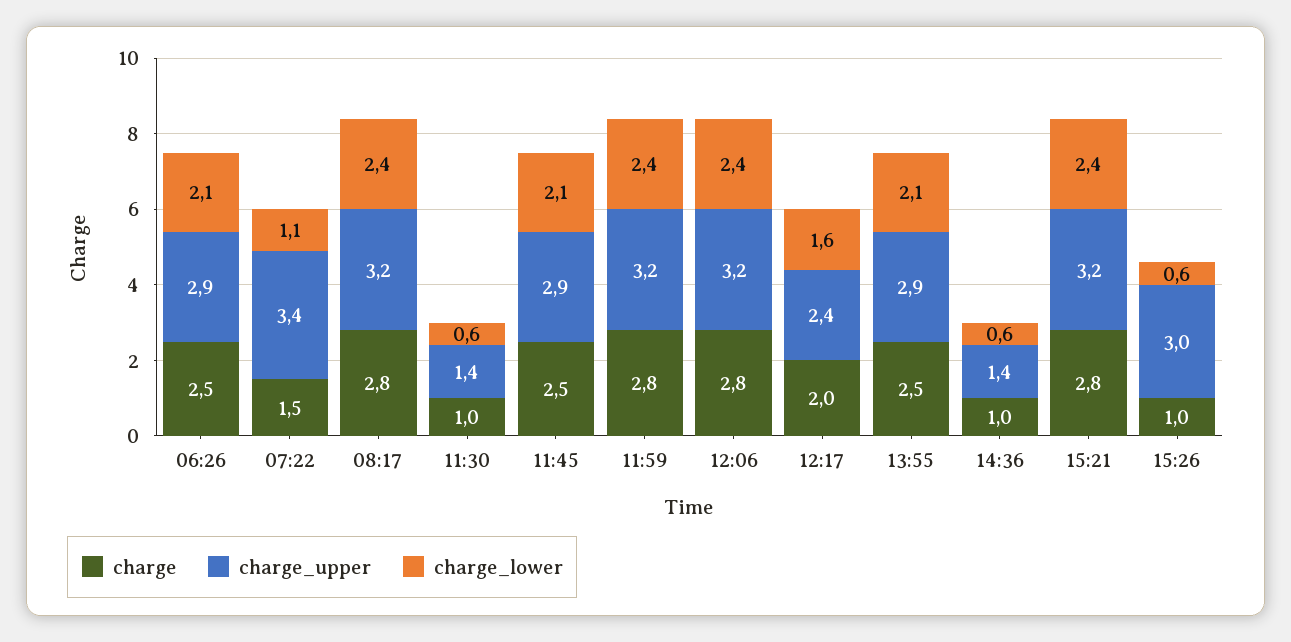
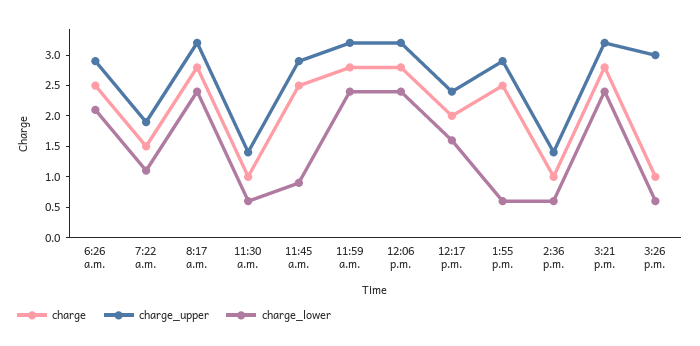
charge_upper, 07:22: 3.4 -> 2
charge_lower, 11:45: 2.1 -> 1
charge_lower, 13:55: 2.1 -> 0.5

